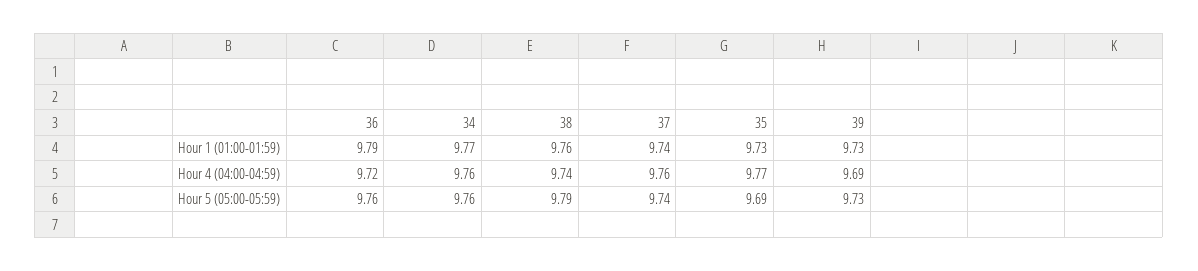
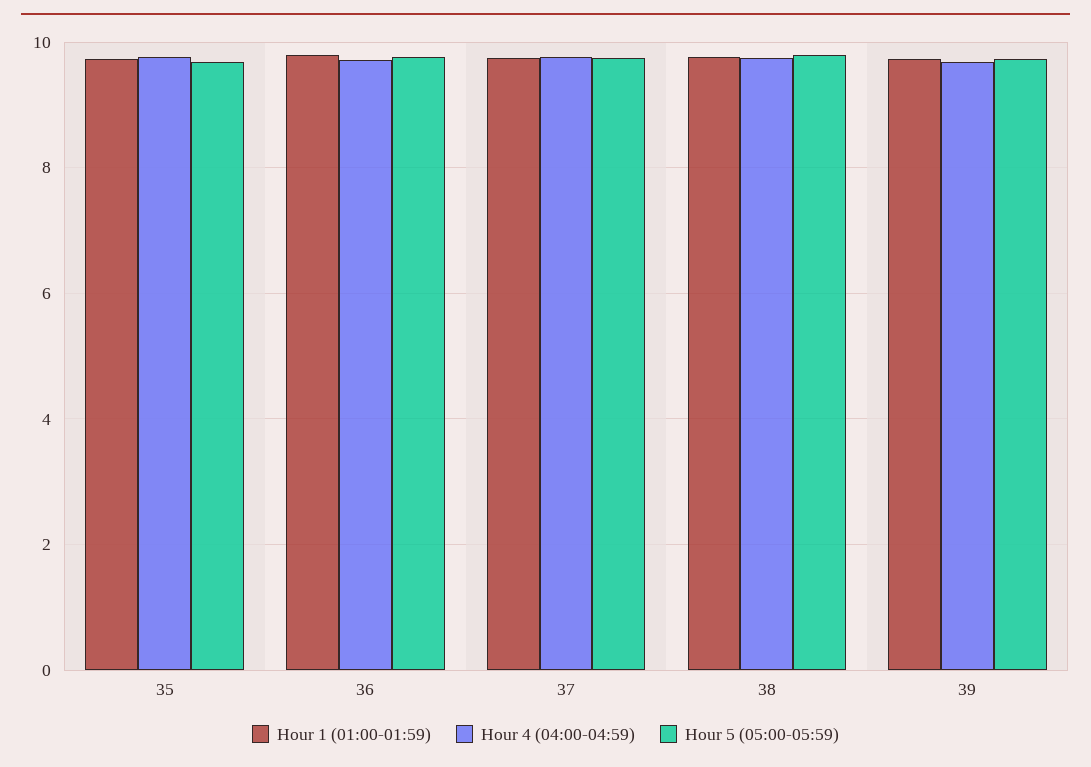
Hour 1 (01:00-01:59), 34: 9.77 -> none
Hour 4 (04:00-04:59), 34: 9.76 -> none
Hour 5 (05:00-05:59), 34: 9.76 -> none

